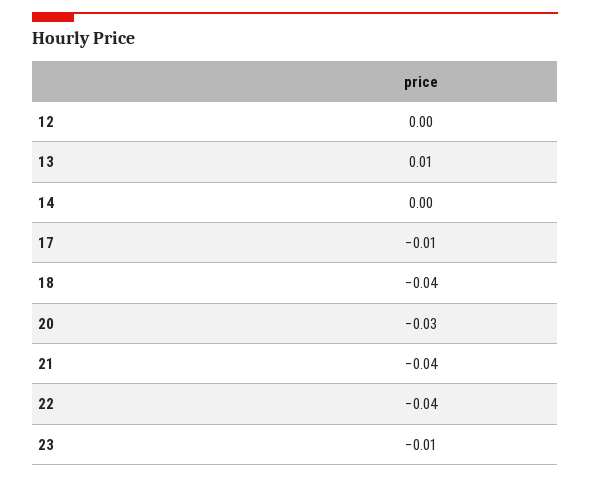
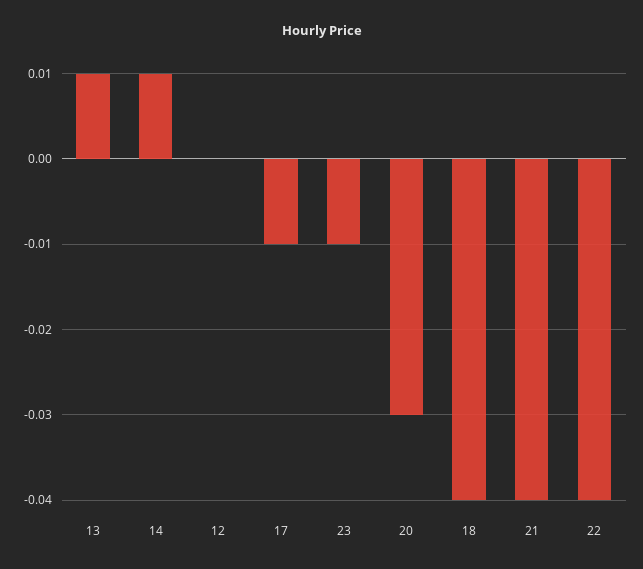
14: 0 -> 0.01

